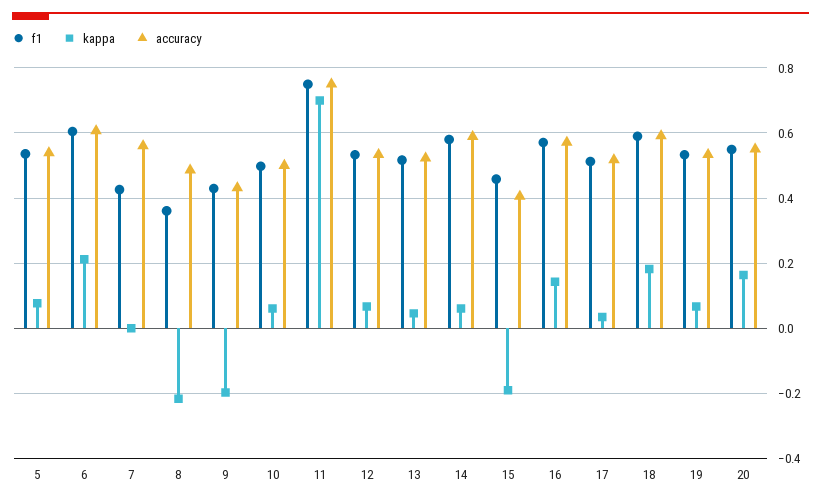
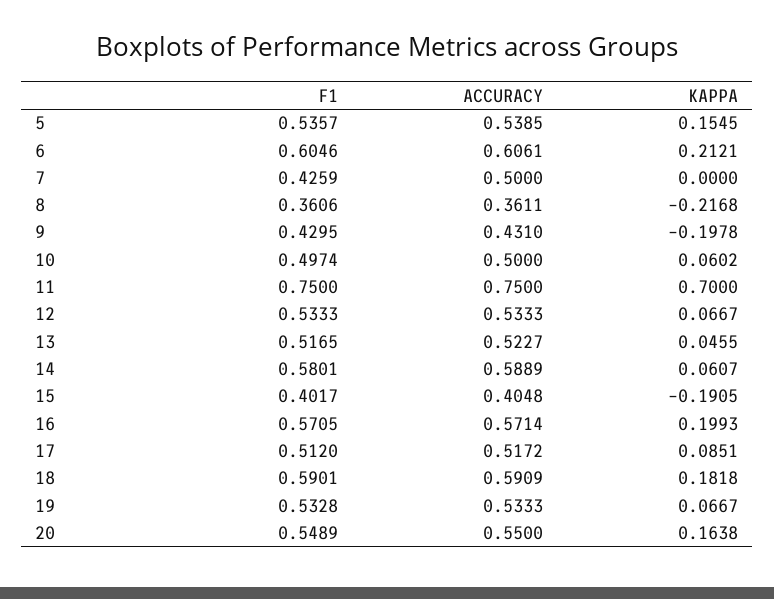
kappa, 5: 0.08 -> 0.1545
accuracy, 7: 0.56 -> 0.5
accuracy, 8: 0.48 -> 0.3611
f1, 15: 0.46 -> 0.4017
kappa, 16: 0.14 -> 0.1993
kappa, 17: 0.04 -> 0.0851

